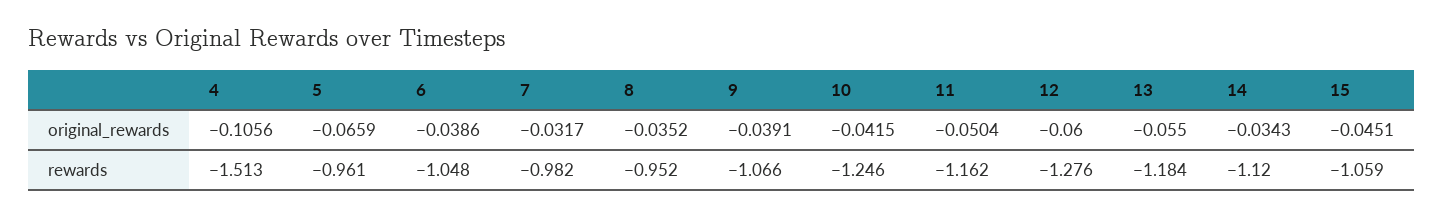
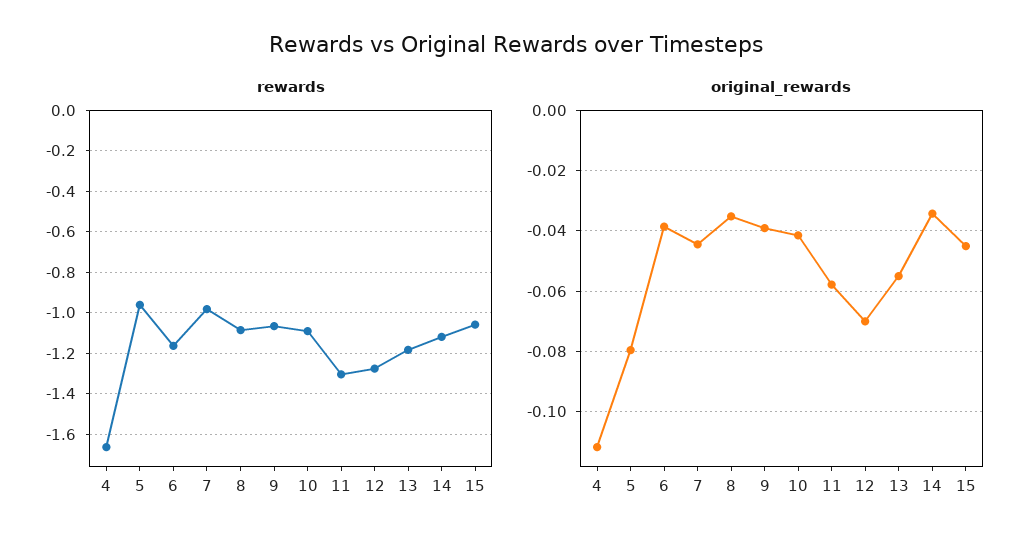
original_rewards, 4: -0.1056 -> -0.112
original_rewards, 5: -0.0659 -> -0.08
original_rewards, 7: -0.0317 -> -0.044
original_rewards, 11: -0.0504 -> -0.058
original_rewards, 12: -0.06 -> -0.07
rewards, 4: -1.513 -> -1.65
rewards, 6: -1.048 -> -1.15
rewards, 8: -0.952 -> -1.1
rewards, 10: -1.246 -> -1.1
rewards, 11: -1.162 -> -1.3

